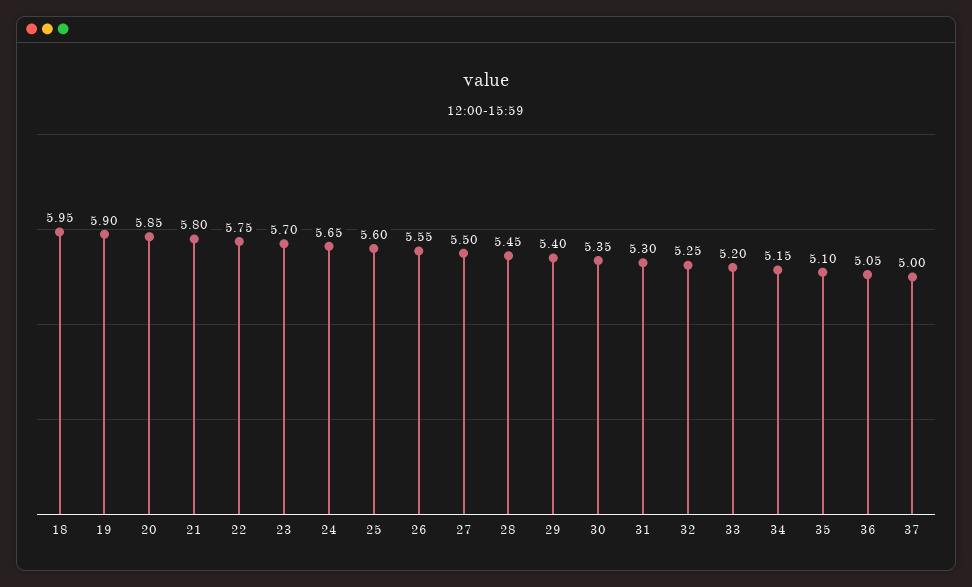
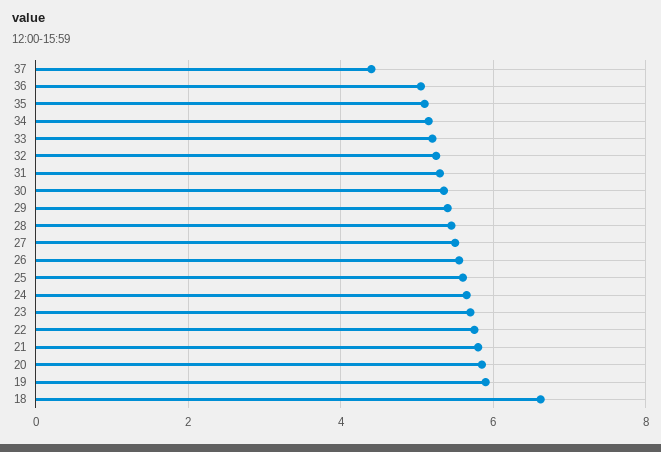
18: 5.95 -> 6.6
37: 5 -> 4.4

